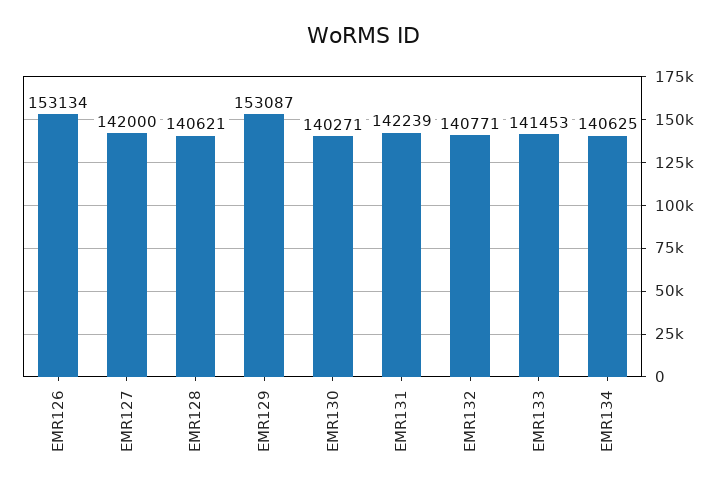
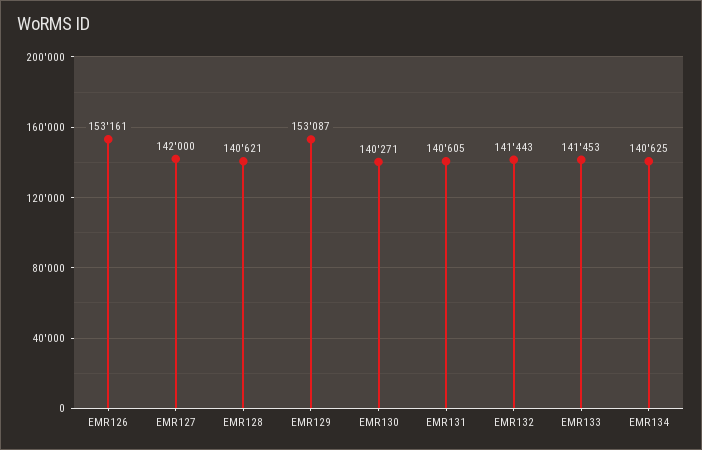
EMR126: 153134 -> 153161
EMR131: 142239 -> 140605
EMR132: 140771 -> 141443

